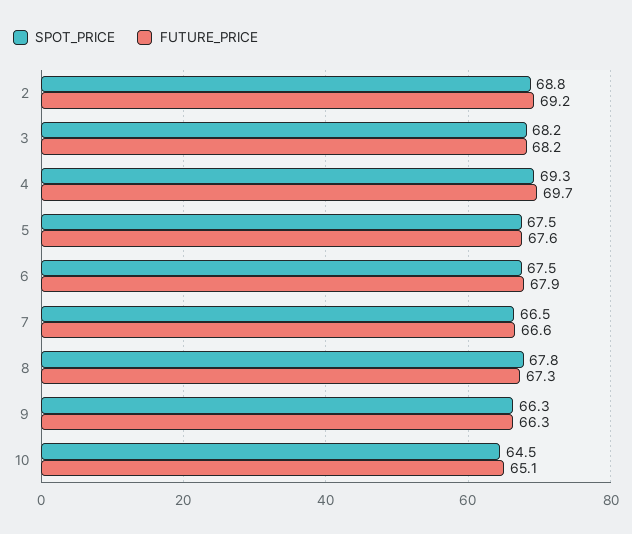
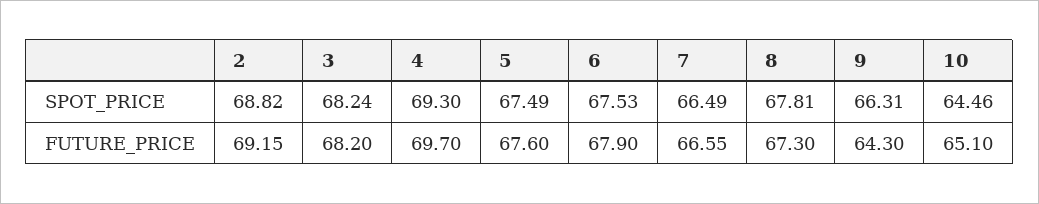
FUTURE_PRICE, 9: 66.3 -> 64.3

